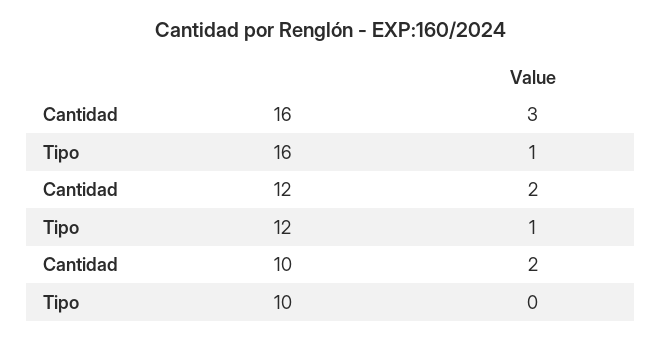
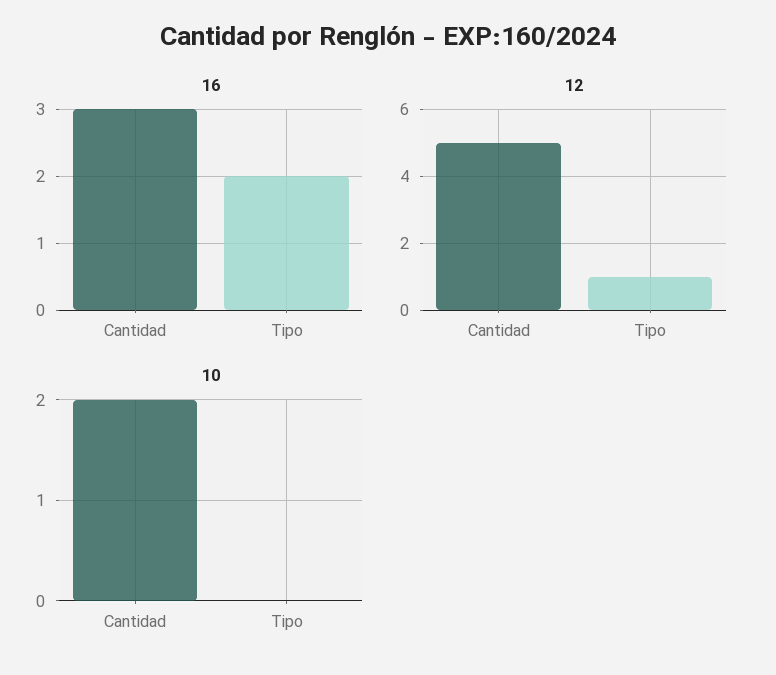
16, Tipo: 1 -> 2
12, Cantidad: 2 -> 5

